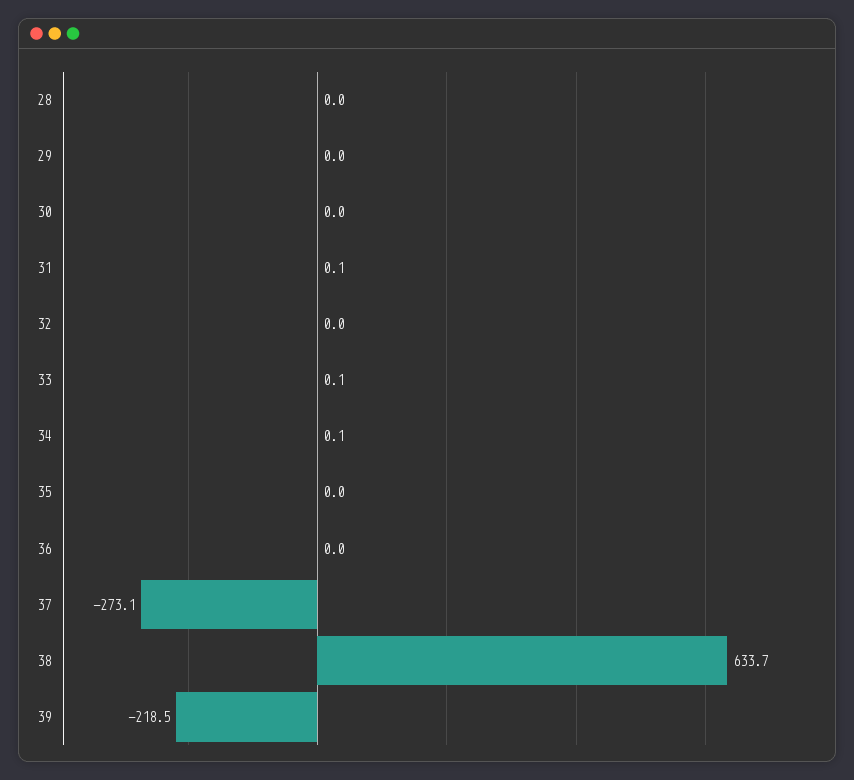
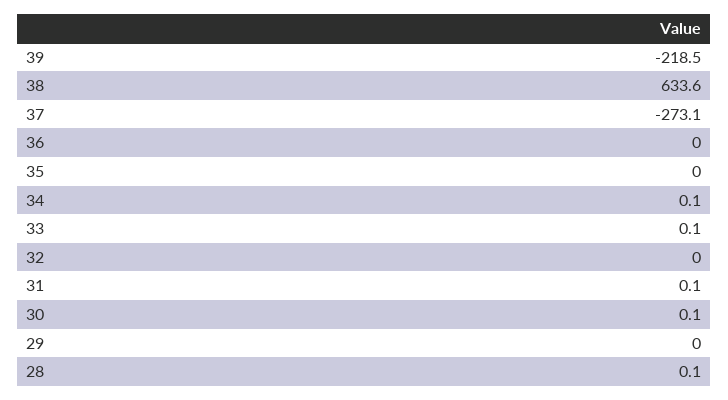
28: 0 -> 0.1
30: 0 -> 0.1
38: 633.7 -> 633.6

